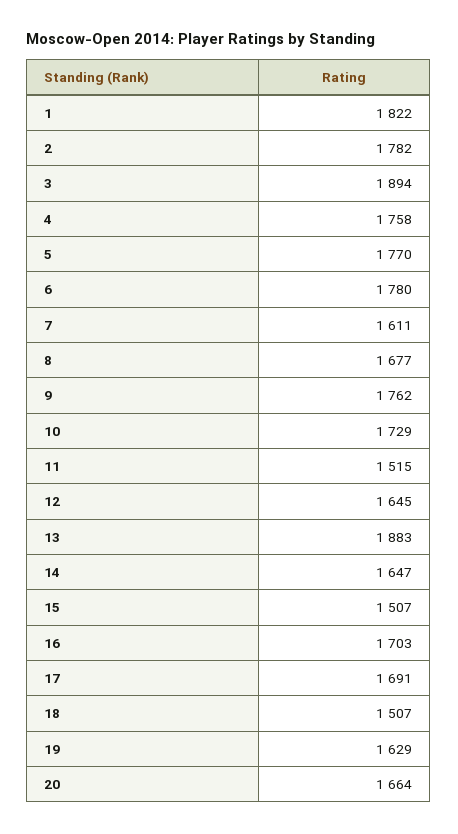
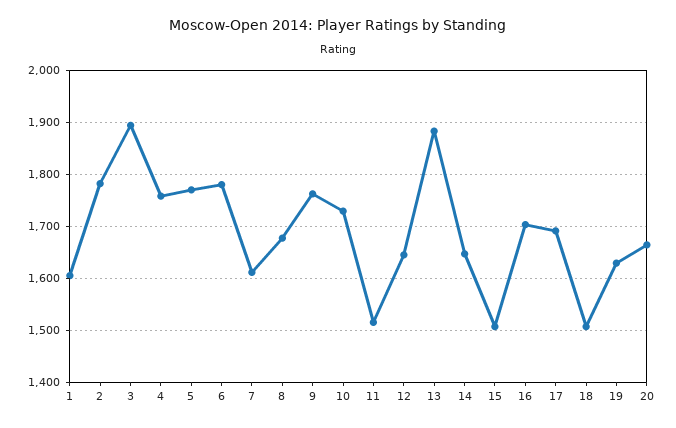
1: 1822 -> 1600

